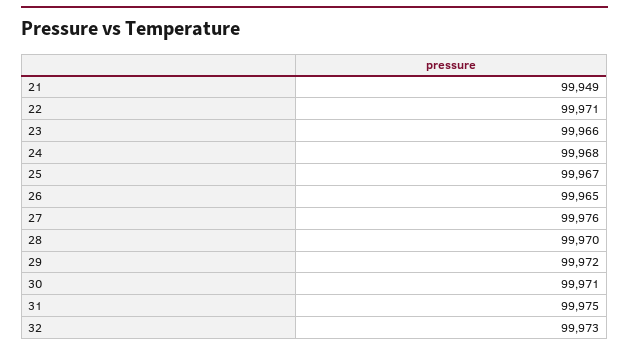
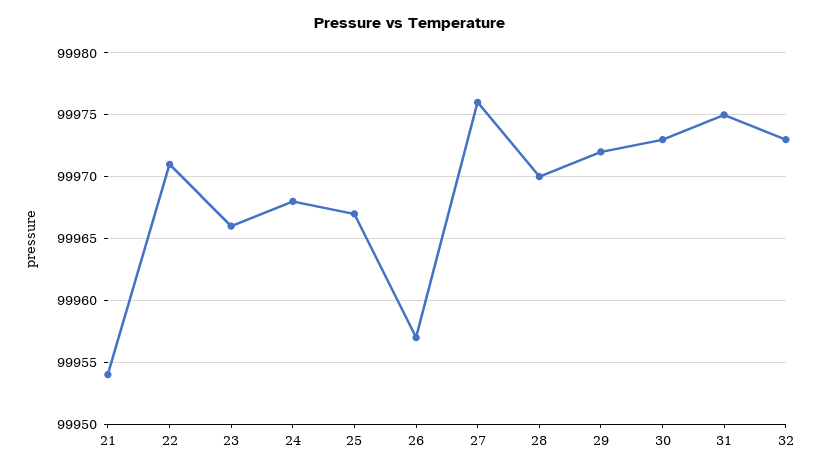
21: 99949 -> 99954
26: 99965 -> 99957
30: 99971 -> 99973

